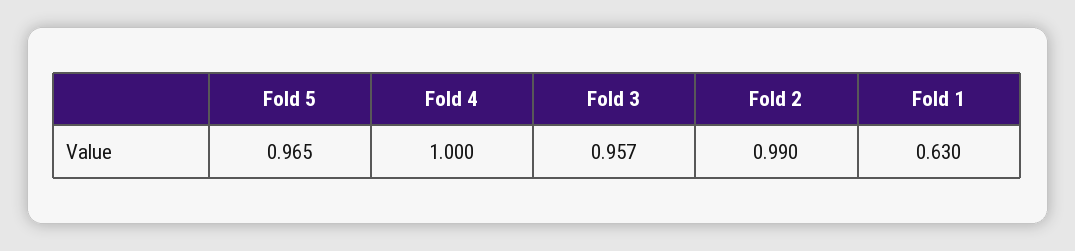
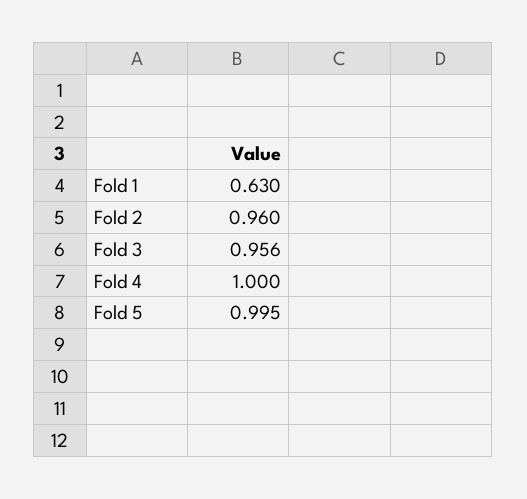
Fold 5: 0.965 -> 0.995
Fold 3: 0.957 -> 0.956
Fold 2: 0.99 -> 0.96

